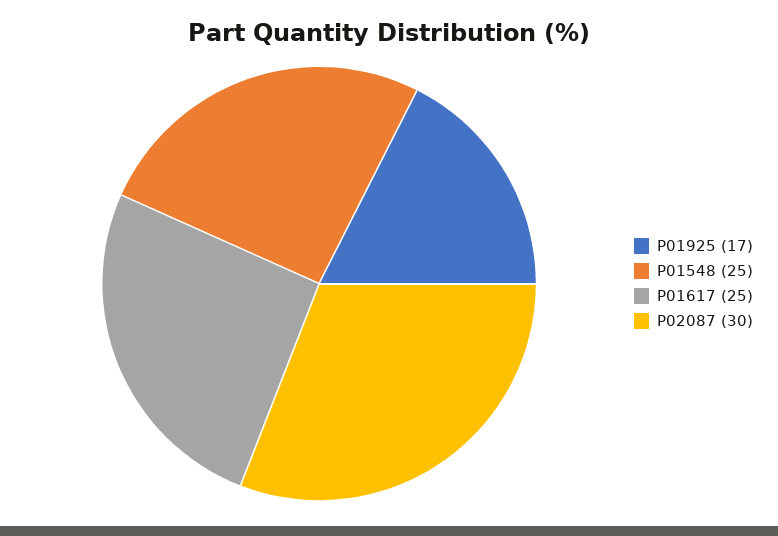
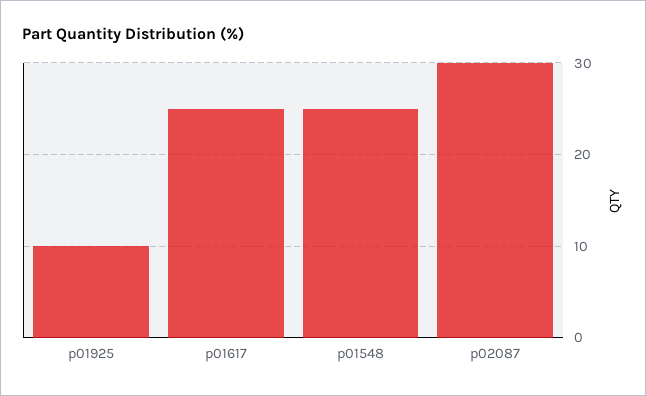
P01925: 17 -> 10

